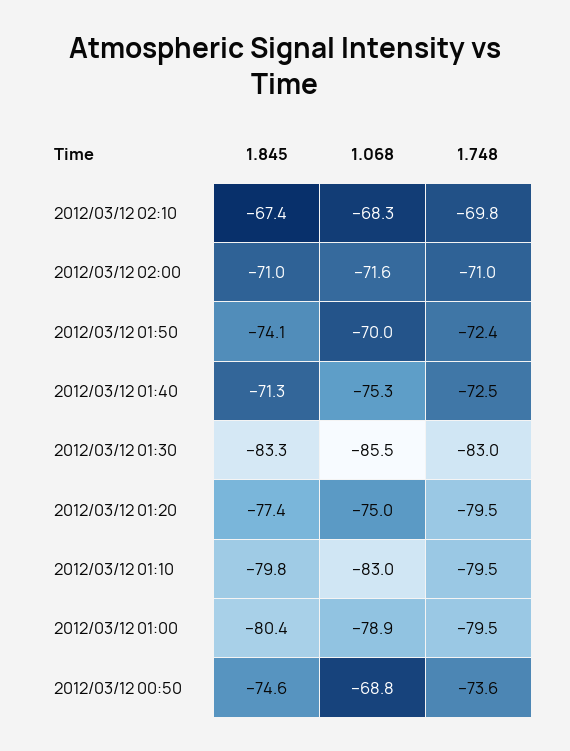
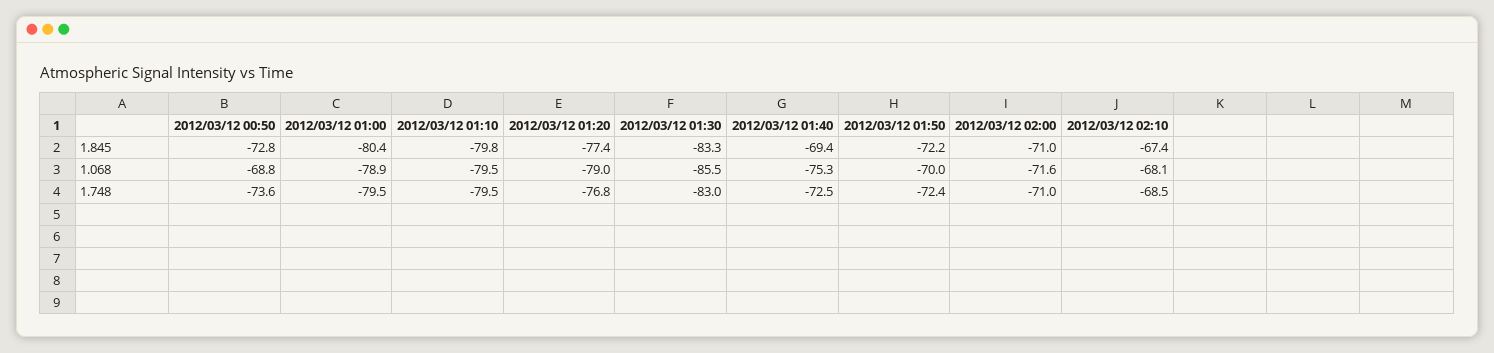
1.068, 2012/03/12 02:10: -68.3 -> -68.1
1.748, 2012/03/12 02:10: -69.8 -> -68.5
1.845, 2012/03/12 01:50: -74.1 -> -72.2
1.845, 2012/03/12 01:40: -71.3 -> -69.4
1.068, 2012/03/12 01:20: -75 -> -79
1.748, 2012/03/12 01:20: -79.5 -> -76.8
1.068, 2012/03/12 01:10: -83 -> -79.5
1.845, 2012/03/12 00:50: -74.6 -> -72.8

